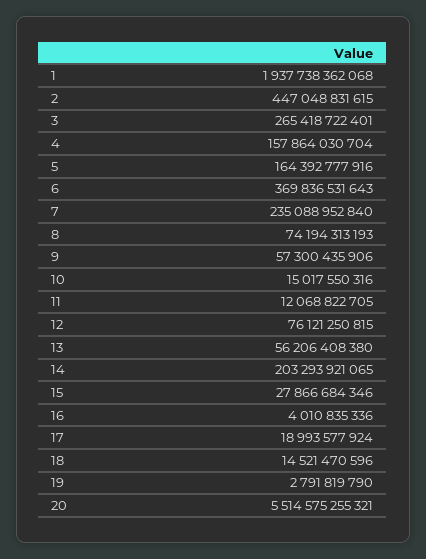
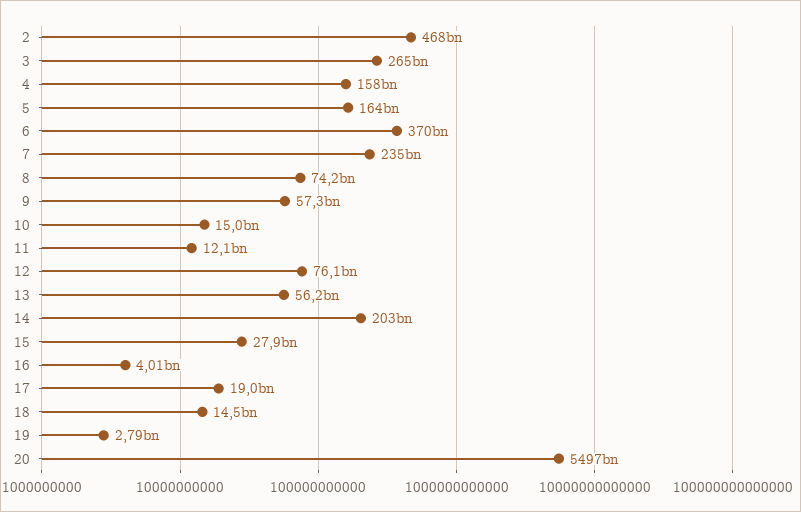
1: 1937738362068 -> none
2: 447048831615 -> 468000000000
20: 5514575255321 -> 5497000000000

